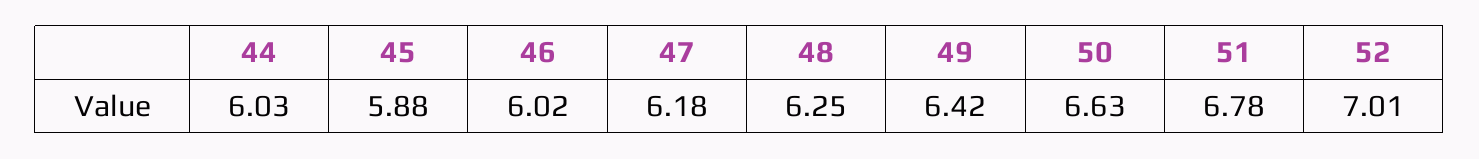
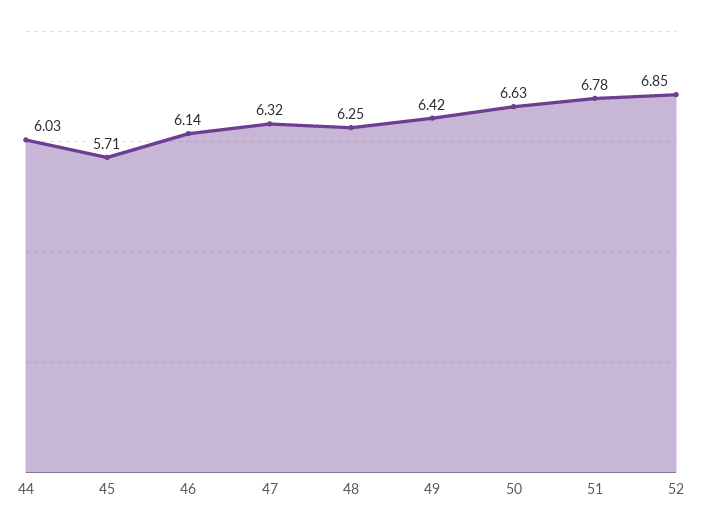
45: 5.88 -> 5.71
46: 6.02 -> 6.14
47: 6.18 -> 6.32
52: 7.01 -> 6.85

